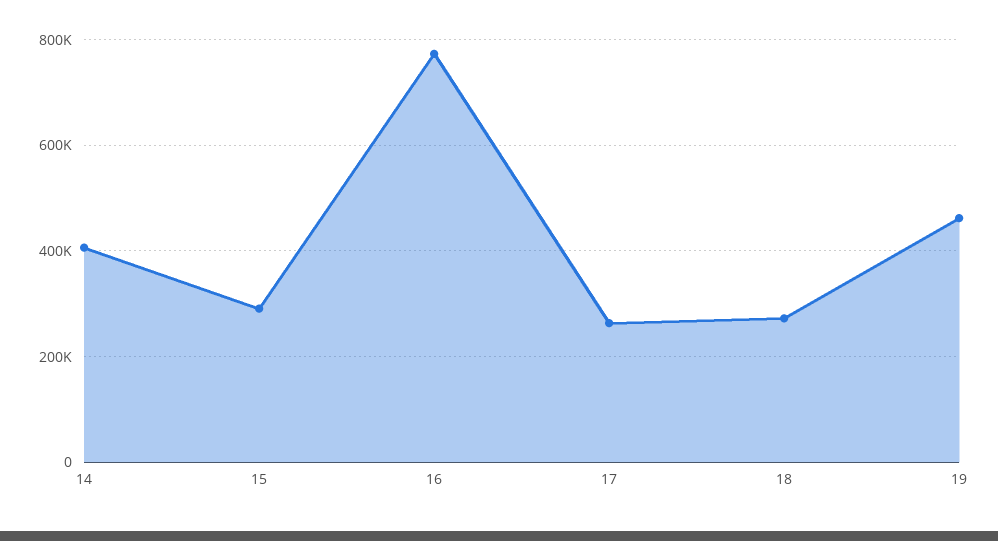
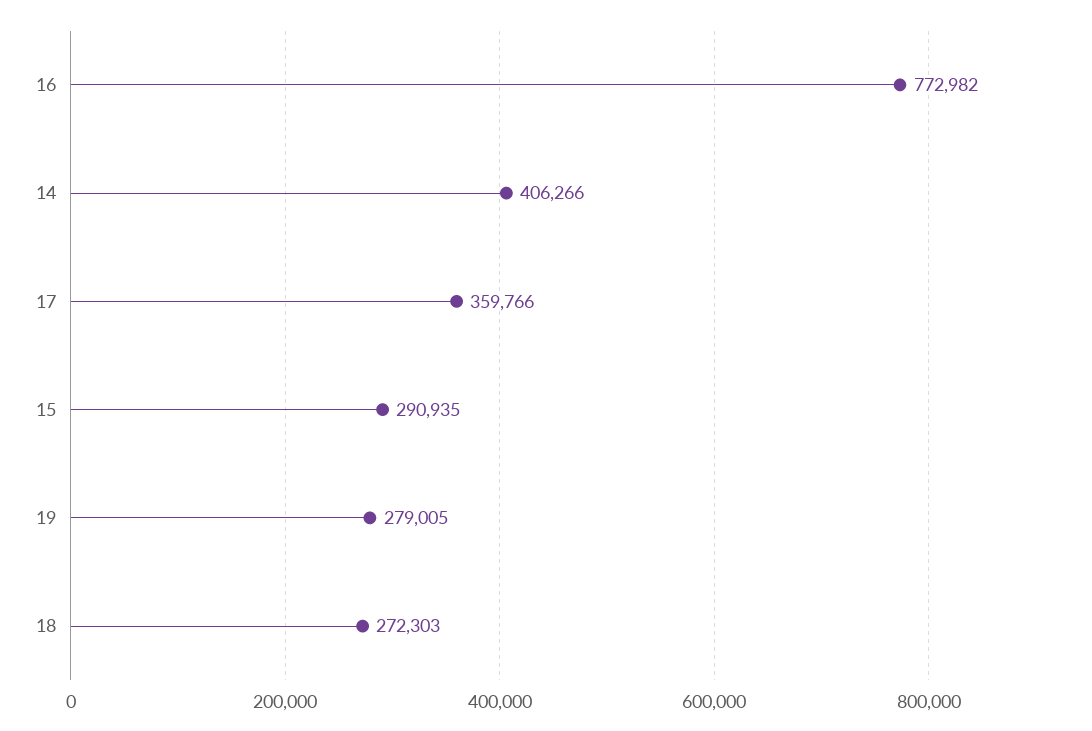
17: 260000 -> 359766
19: 460000 -> 279005

